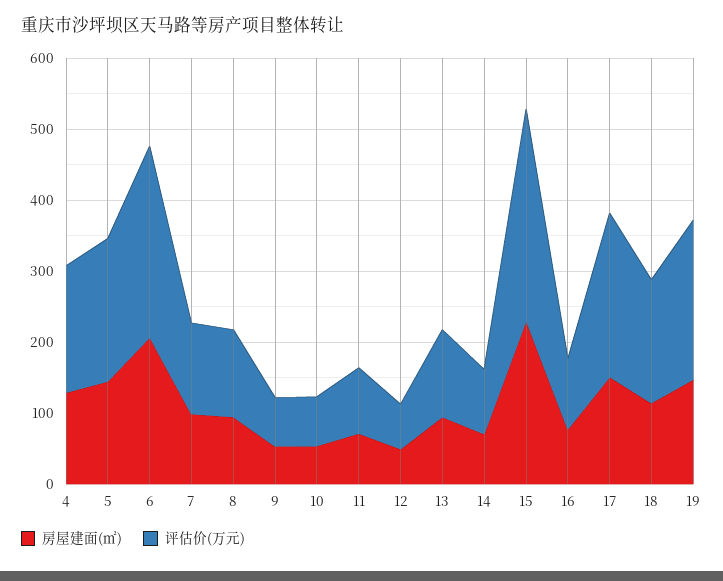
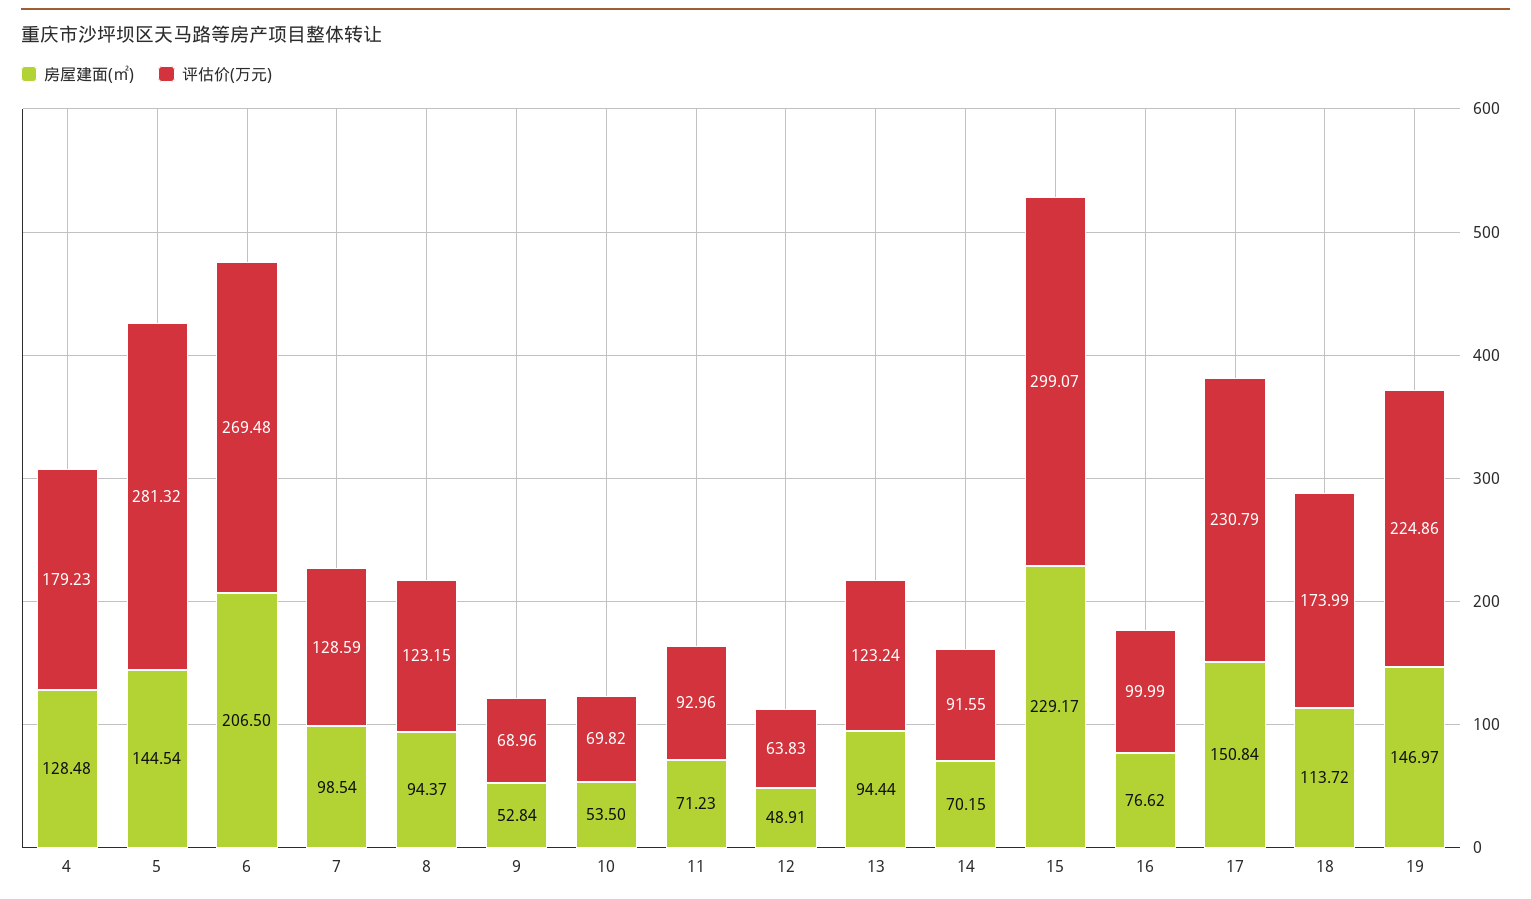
评估价(万元), 5: 200 -> 281.32

